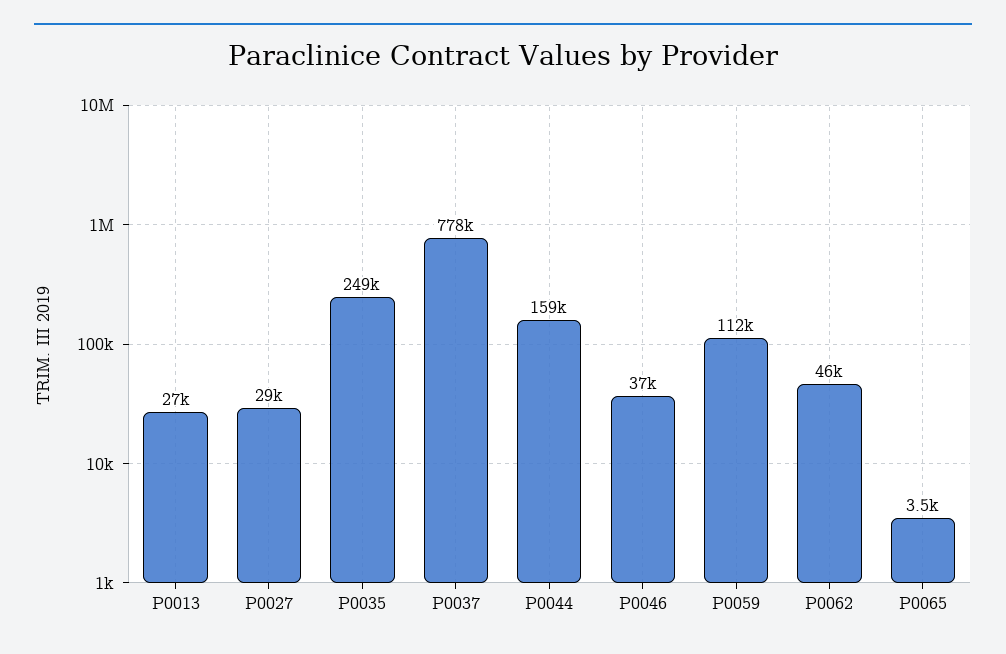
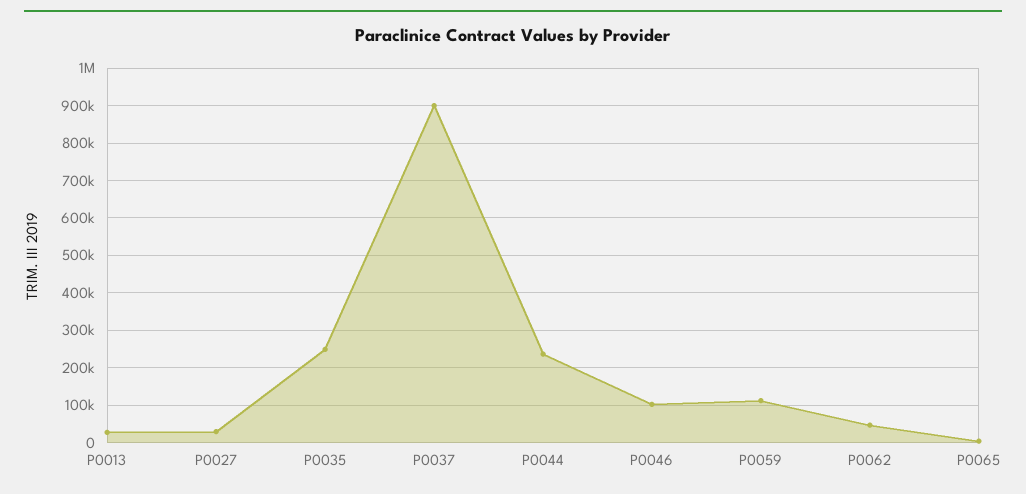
P0037: 778000 -> 900000
P0044: 159000 -> 240000
P0046: 37000 -> 100000

